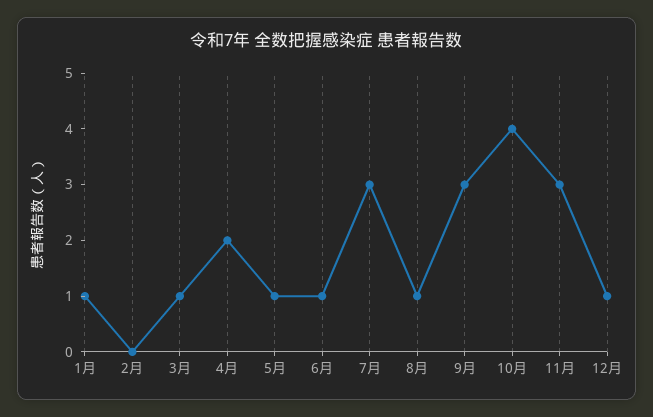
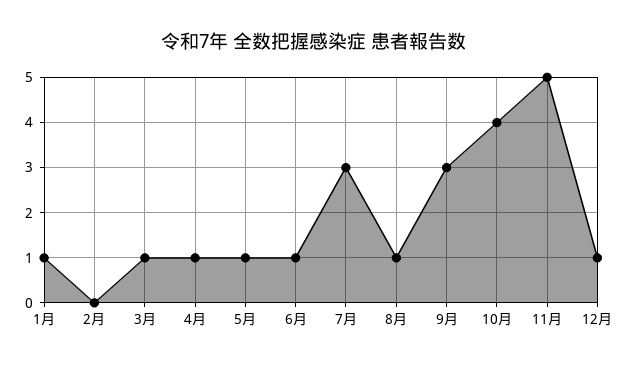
4月: 2 -> 1
11月: 3 -> 5

